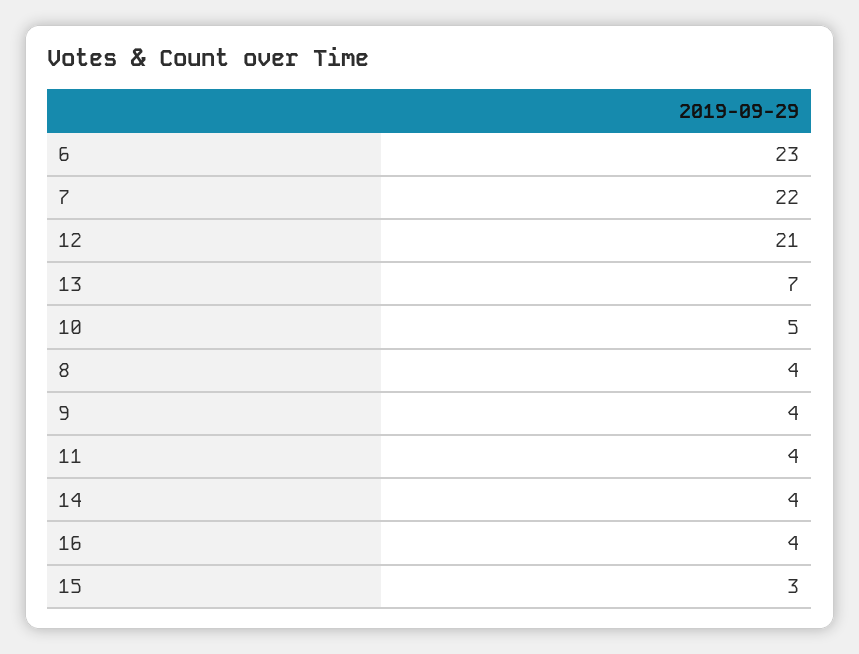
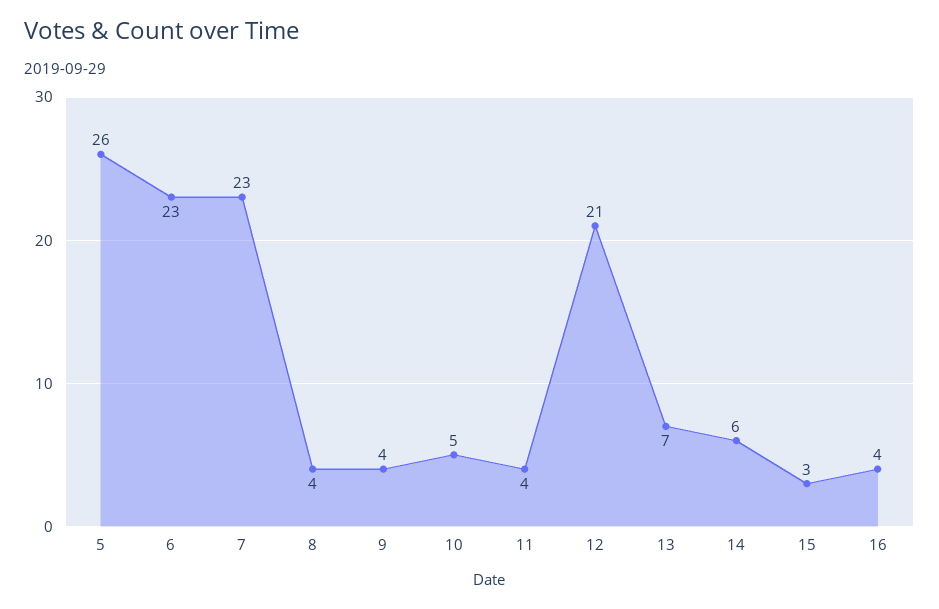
7: 22 -> 23
14: 4 -> 6
5: none -> 26

